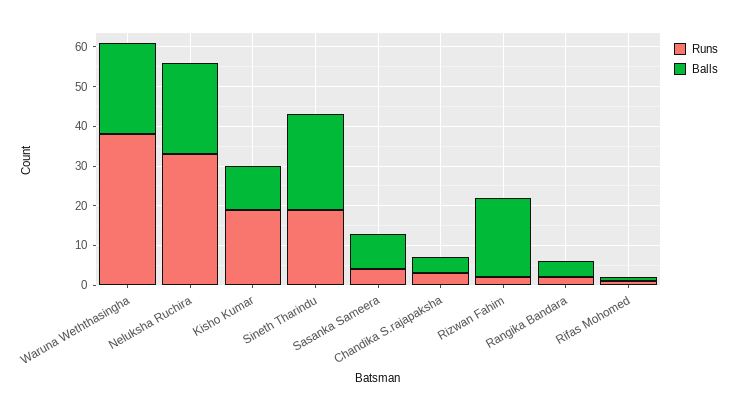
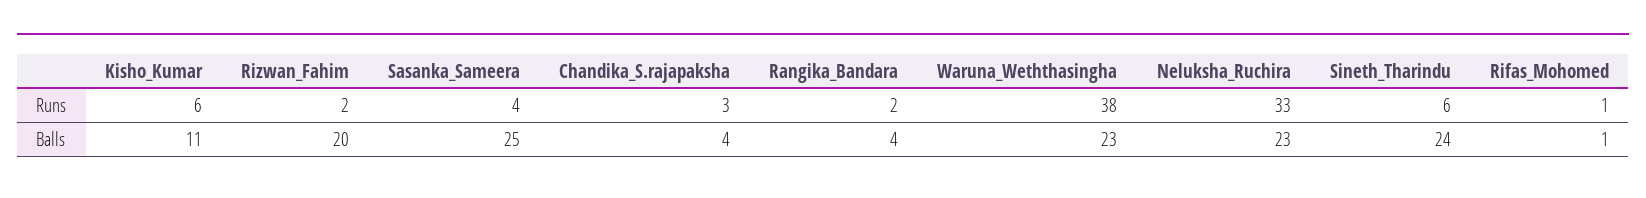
Runs, Kisho Kumar: 20 -> 6
Runs, Sineth Tharindu: 20 -> 6
Balls, Sasanka Sameera: 10 -> 25

